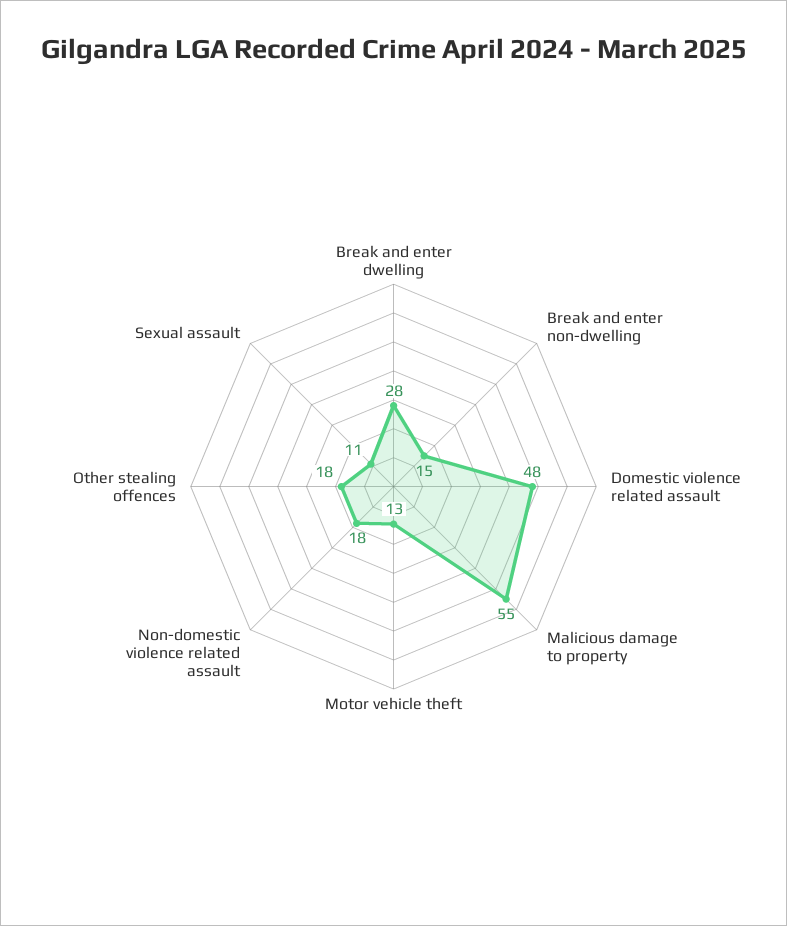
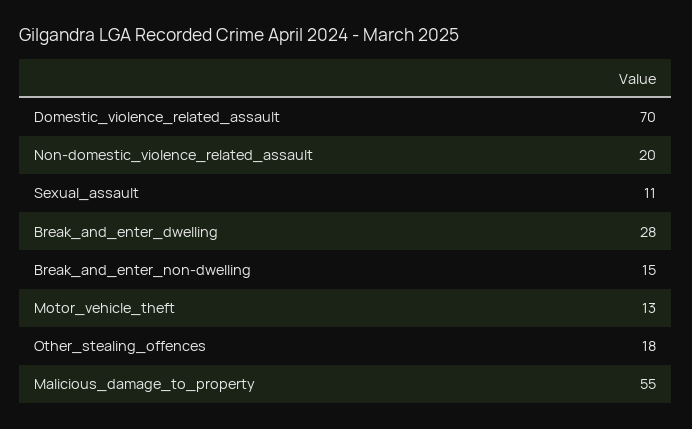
Domestic violence related assault: 48 -> 70
Non-domestic violence related assault: 18 -> 20

